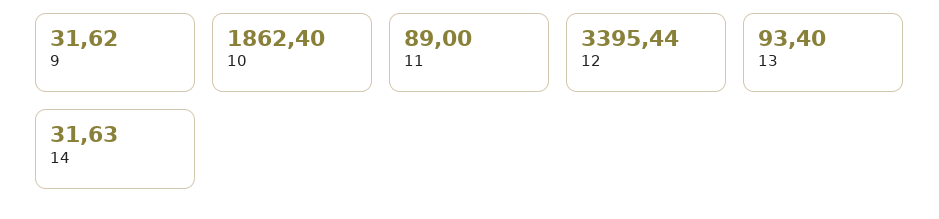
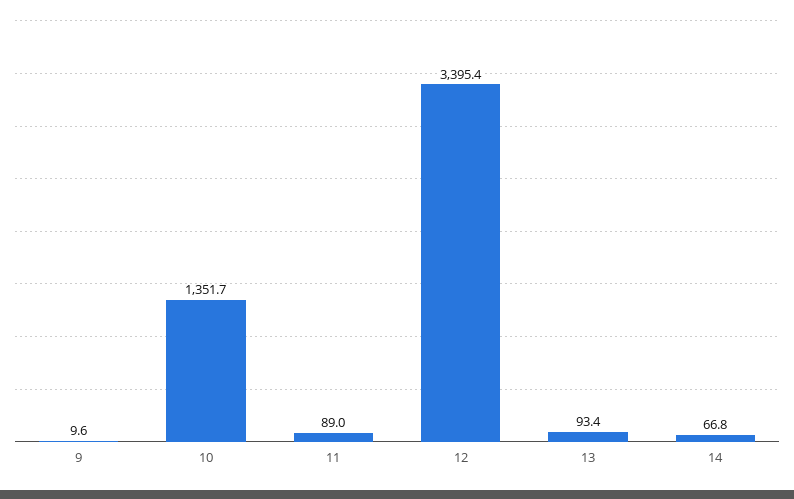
9: 31.62 -> 9.6
10: 1862.4 -> 1351.7
14: 31.63 -> 66.8

